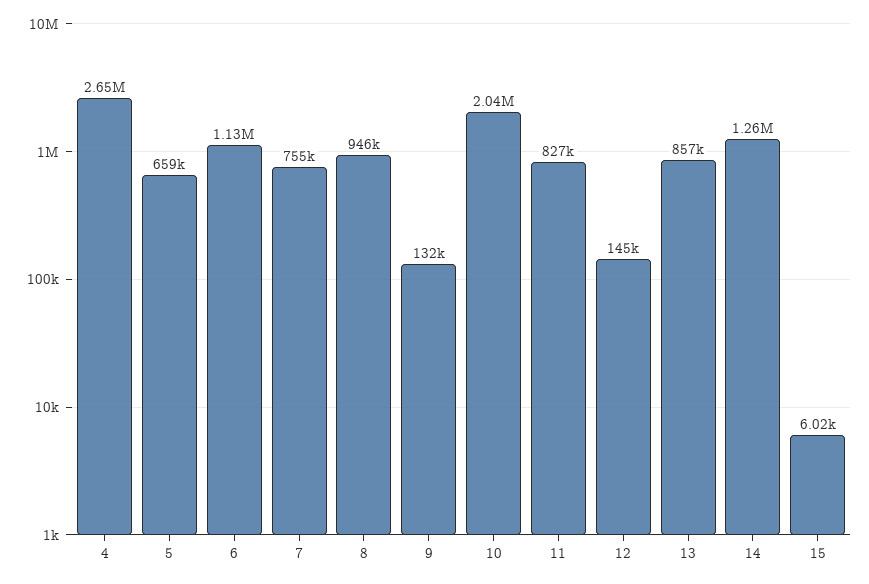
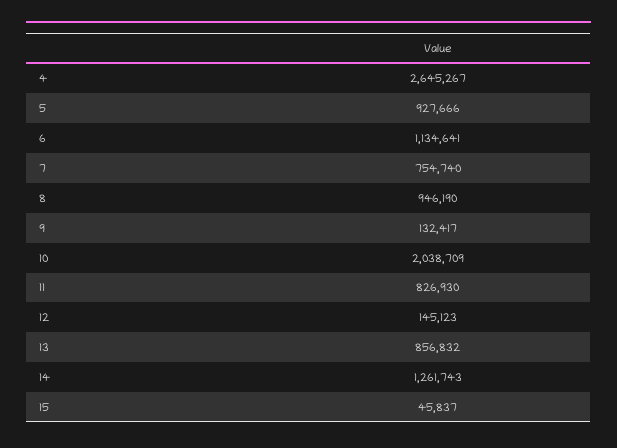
5: 659000 -> 927666
15: 6020 -> 45837

